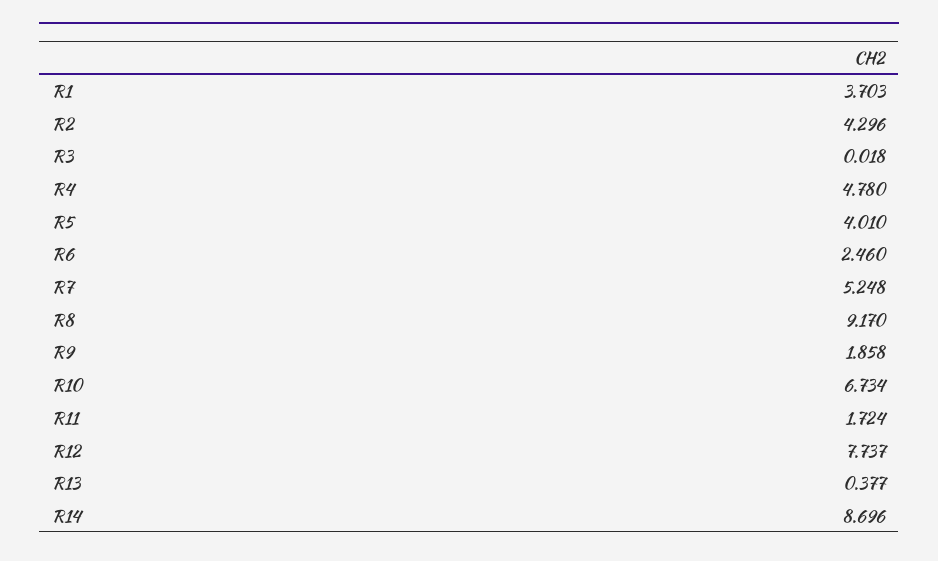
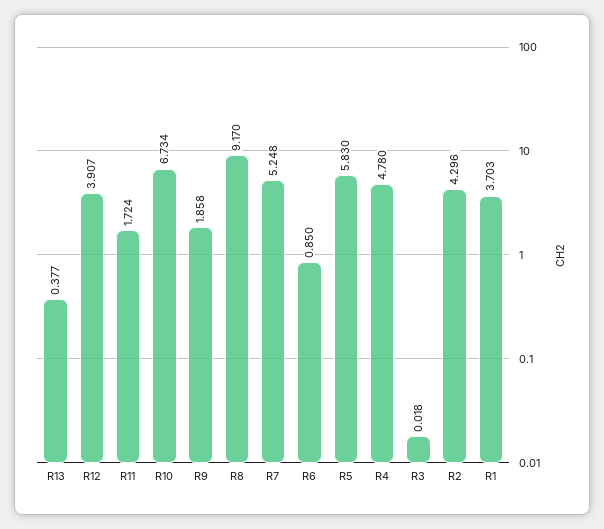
R5: 4.01 -> 5.83
R6: 2.46 -> 0.85
R12: 7.737 -> 3.907
R14: 8.696 -> none

